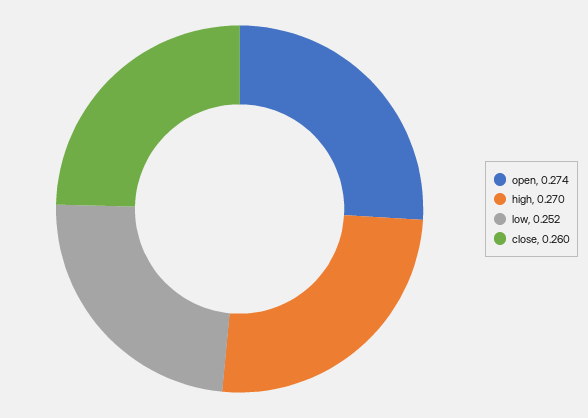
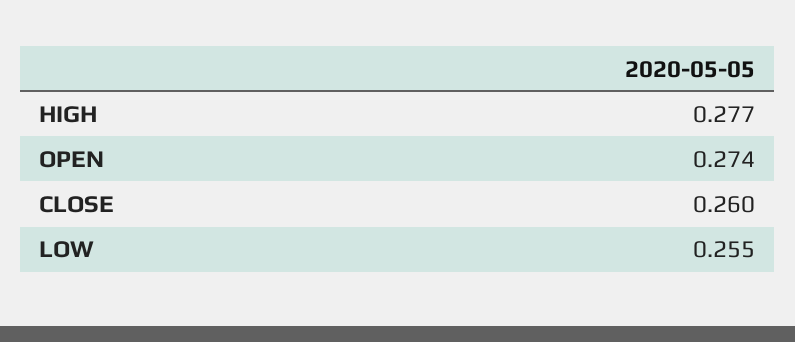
high: 0.27 -> 0.277
low: 0.252 -> 0.255

